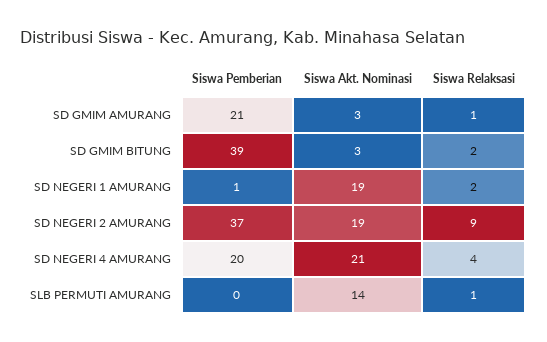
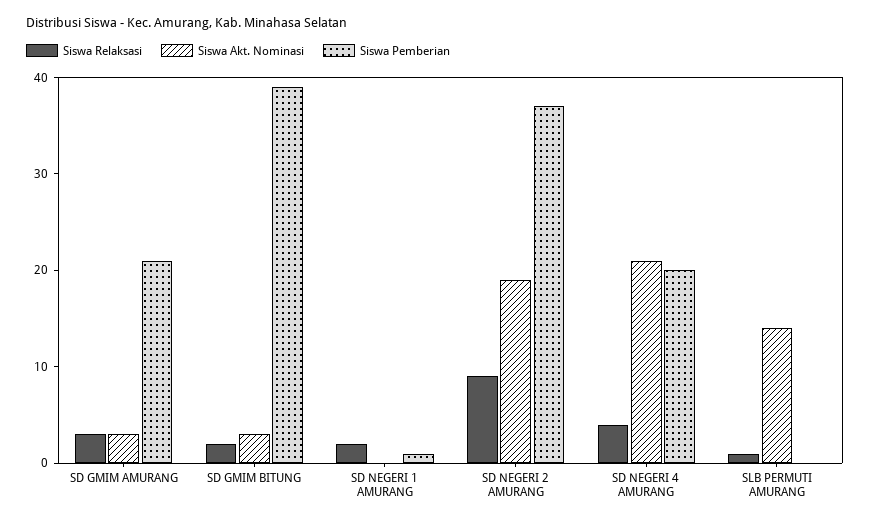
Siswa Relaksasi, SD GMIM AMURANG: 1 -> 3
Siswa Akt. Nominasi, SD NEGERI 1 AMURANG: 19 -> 0

